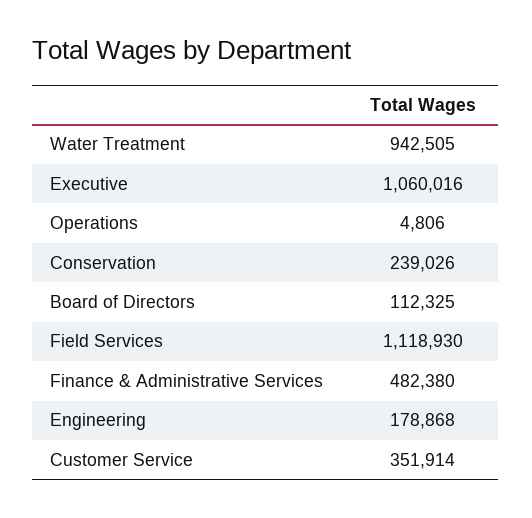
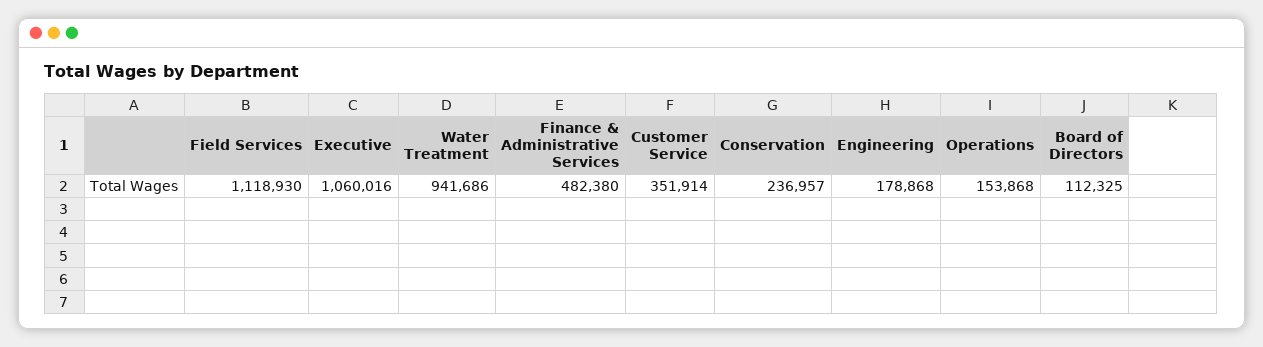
Water Treatment: 942505 -> 941686
Operations: 4806 -> 153868
Conservation: 239026 -> 236957

